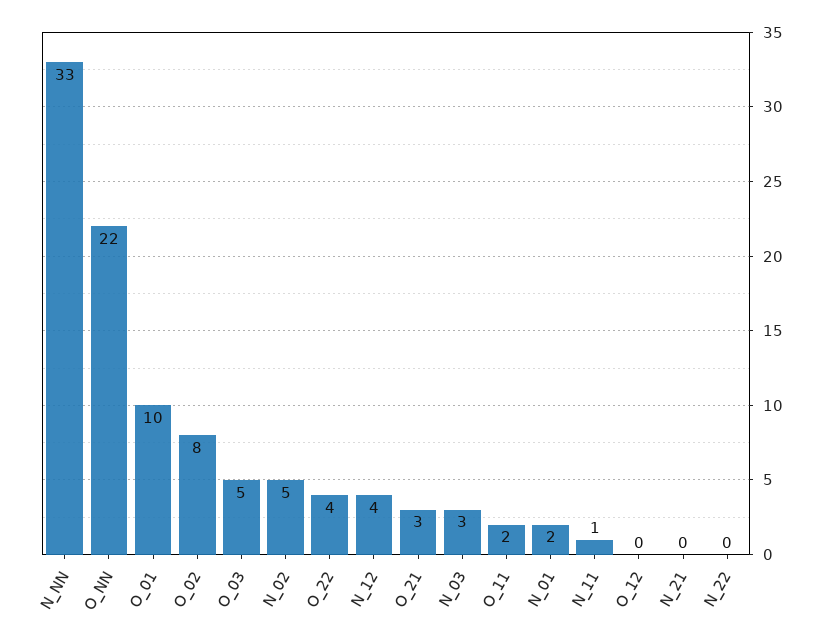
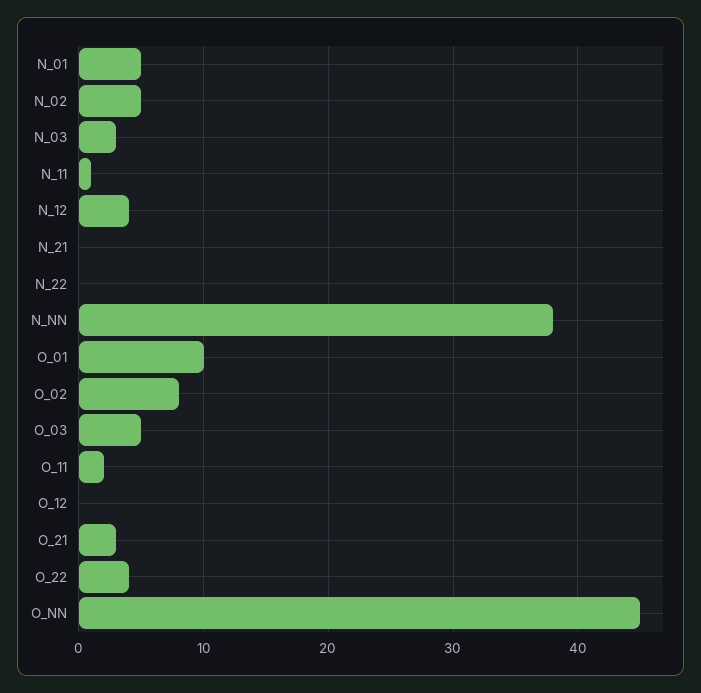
N_NN: 33 -> 38
O_NN: 22 -> 45
N_01: 2 -> 5

